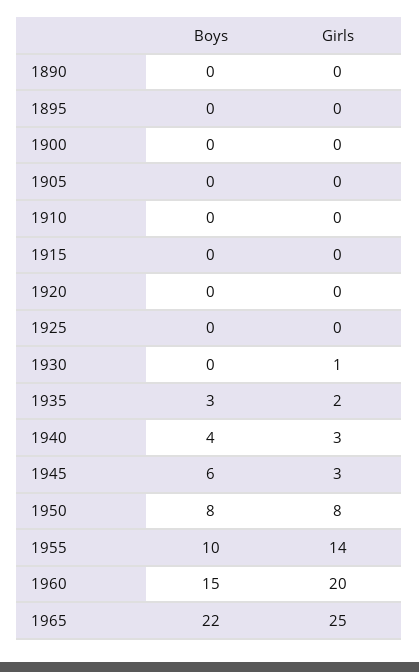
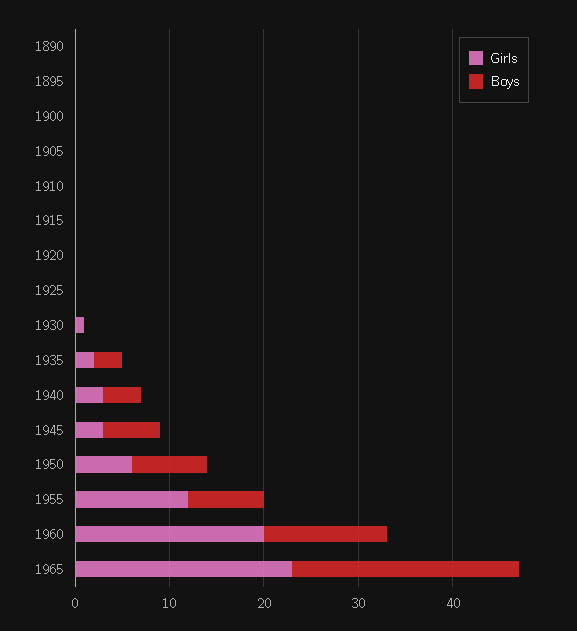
Girls, 1950: 8 -> 6
Boys, 1955: 10 -> 8
Girls, 1955: 14 -> 12
Boys, 1960: 15 -> 13
Boys, 1965: 22 -> 24
Girls, 1965: 25 -> 23

